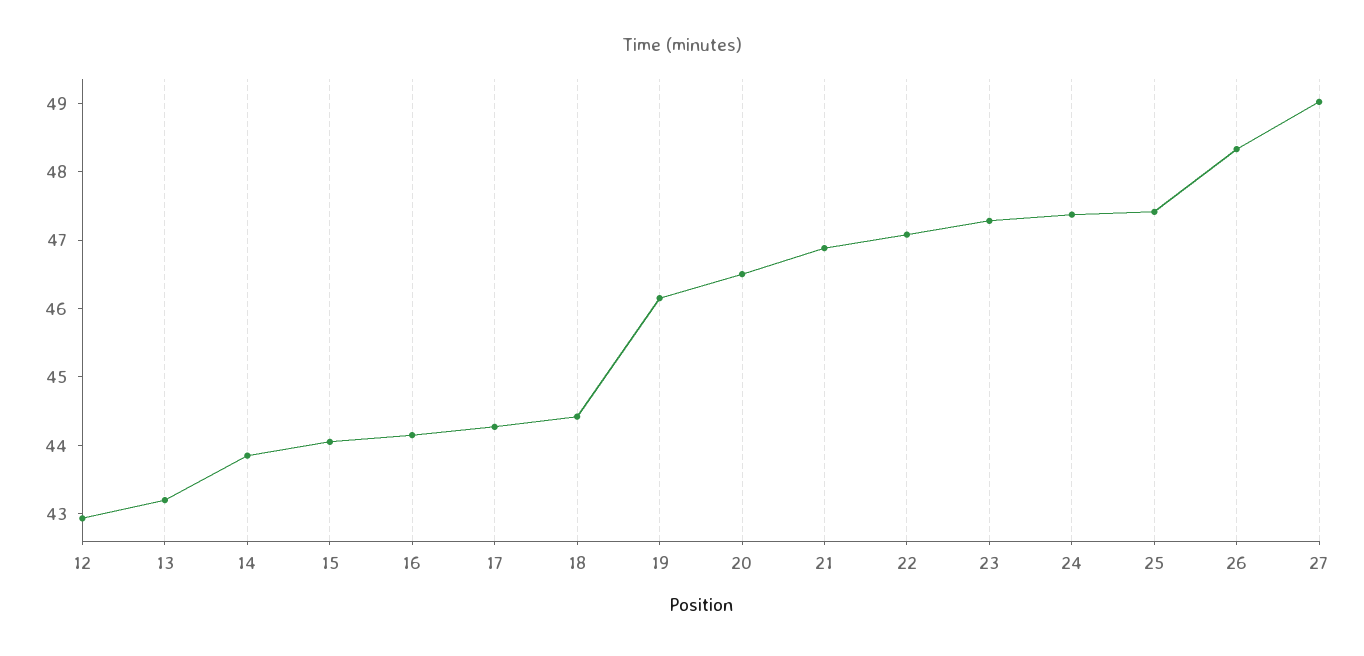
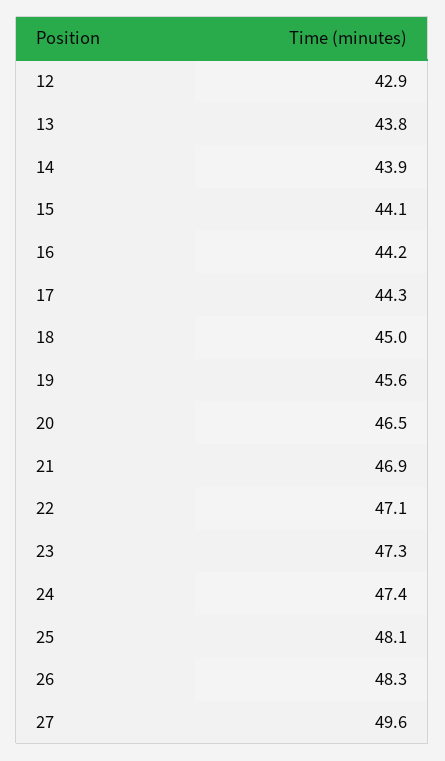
13: 43.2 -> 43.8
18: 44.4 -> 45
19: 46.2 -> 45.6
25: 47.4 -> 48.1
27: 49 -> 49.6

